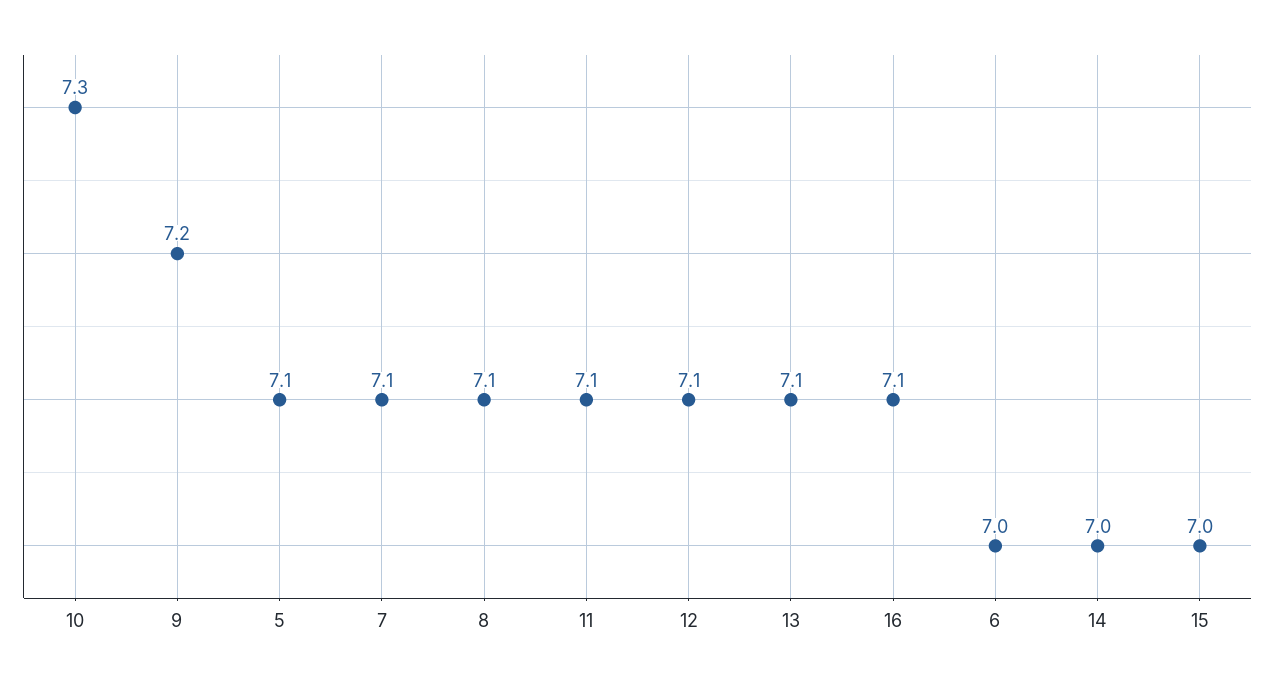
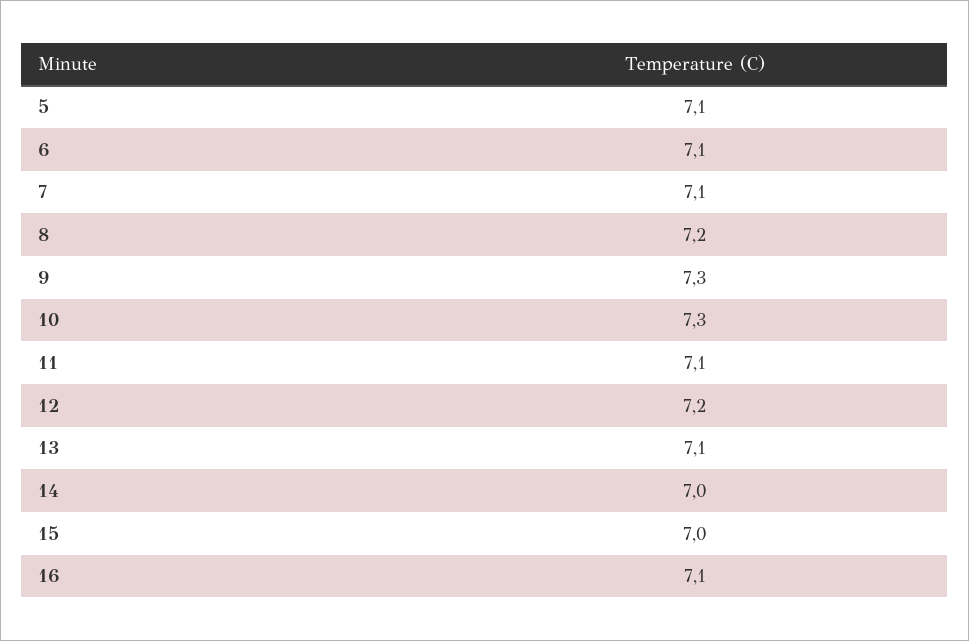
9: 7.2 -> 7.3
8: 7.1 -> 7.2
12: 7.1 -> 7.2
6: 7 -> 7.1

